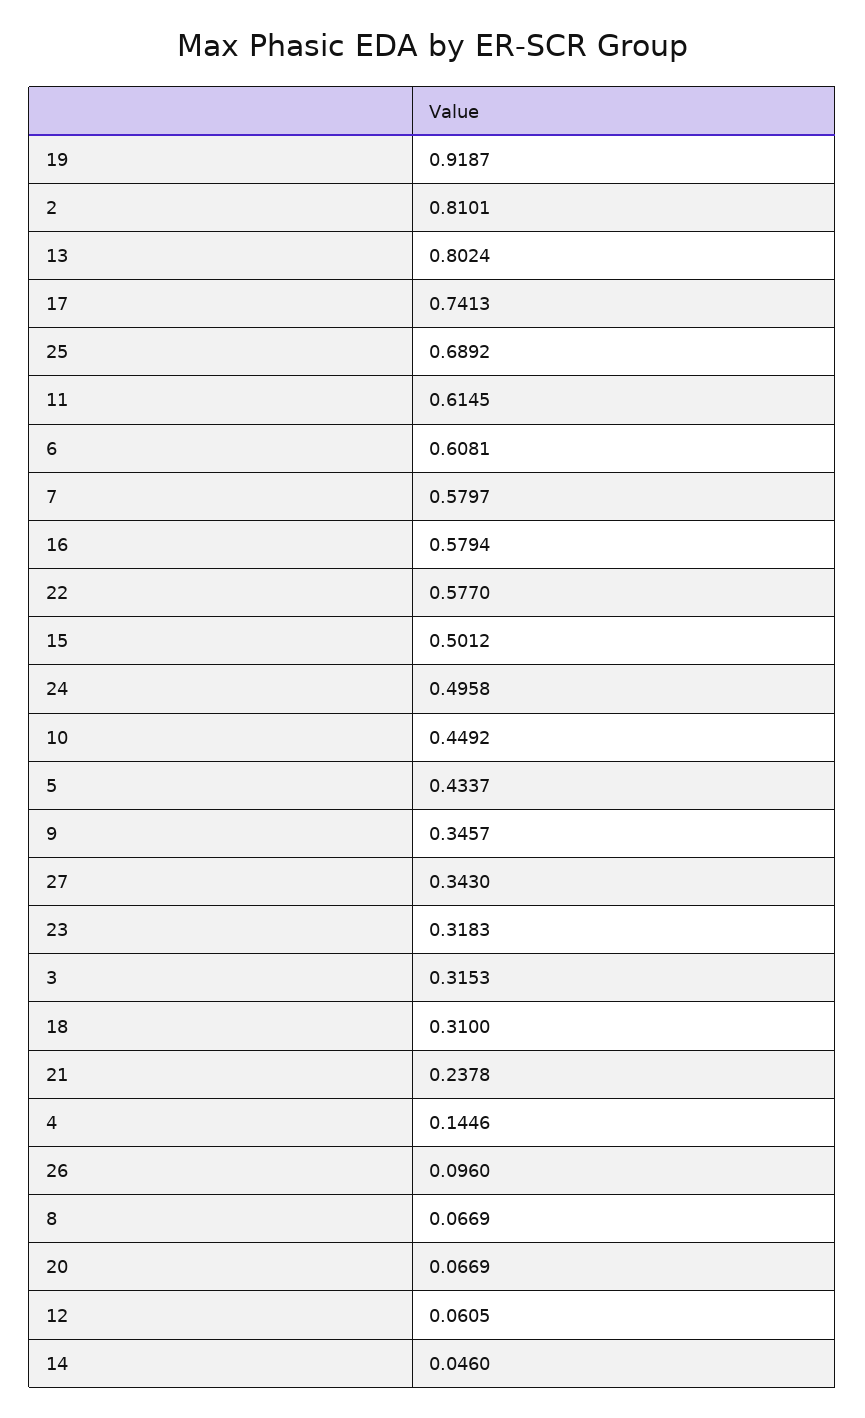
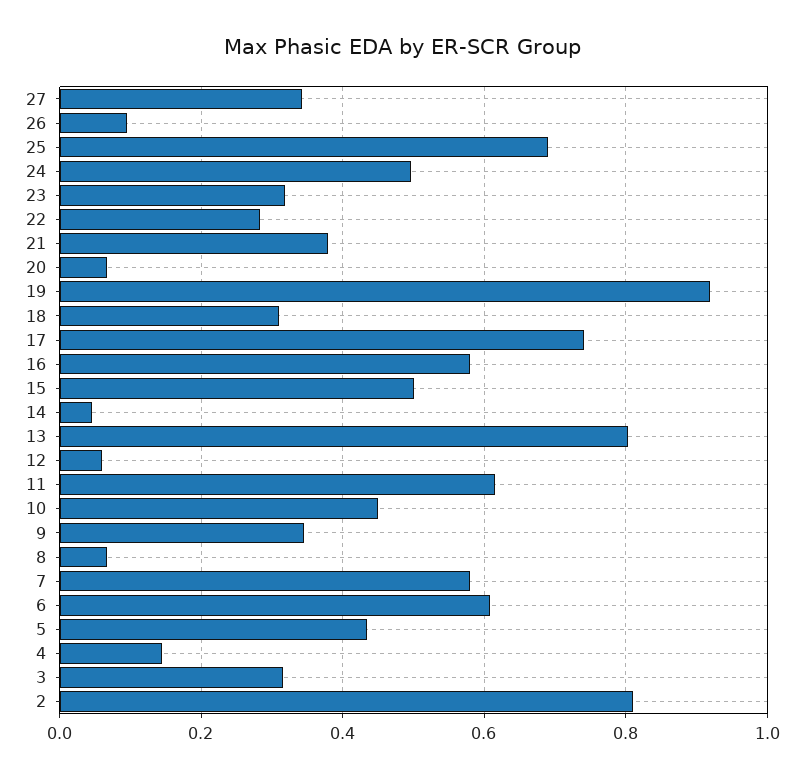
22: 0.577 -> 0.28
21: 0.2378 -> 0.38

